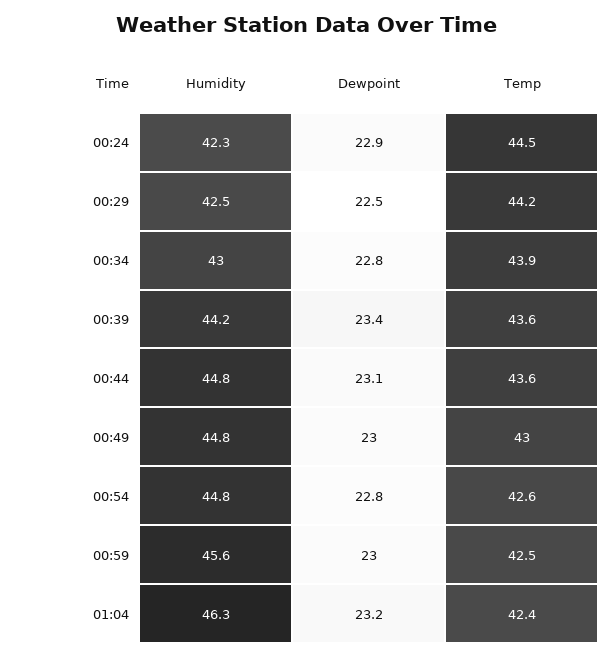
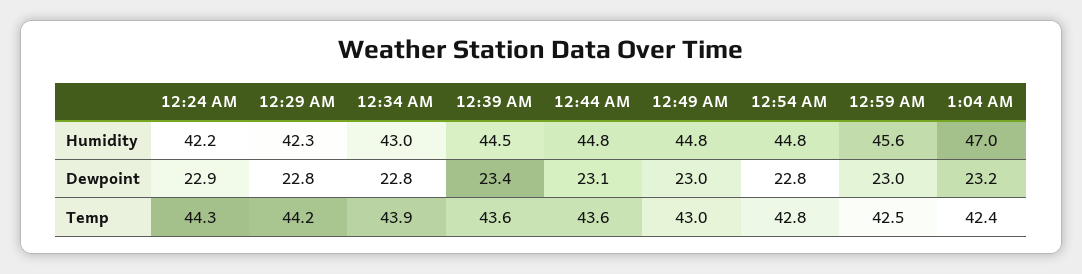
Humidity, 00:24: 42.3 -> 42.2
Temp, 00:24: 44.5 -> 44.3
Humidity, 00:29: 42.5 -> 42.3
Dewpoint, 00:29: 22.5 -> 22.8
Humidity, 00:39: 44.2 -> 44.5
Temp, 00:54: 42.6 -> 42.8
Humidity, 01:04: 46.3 -> 47

